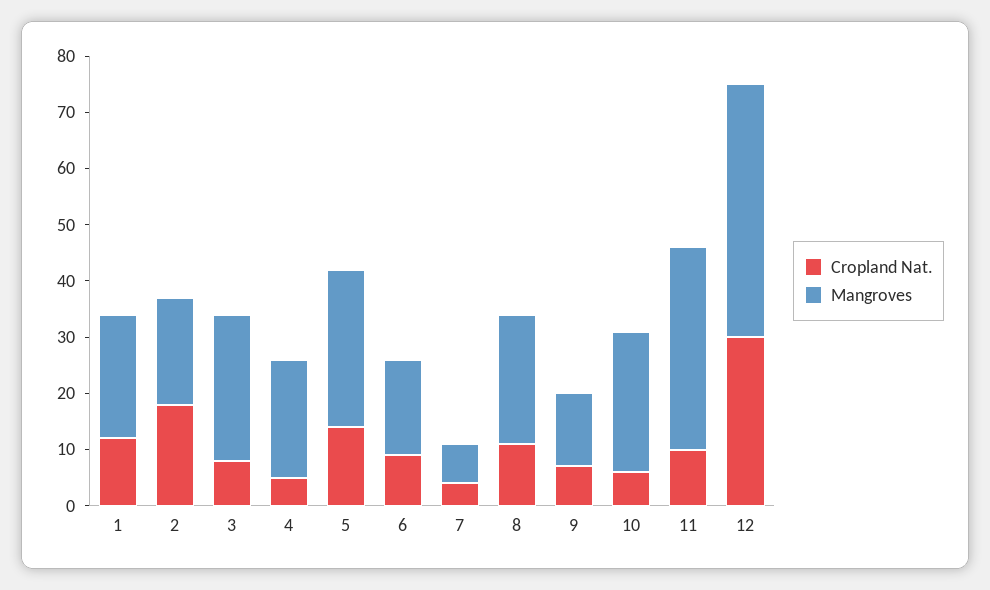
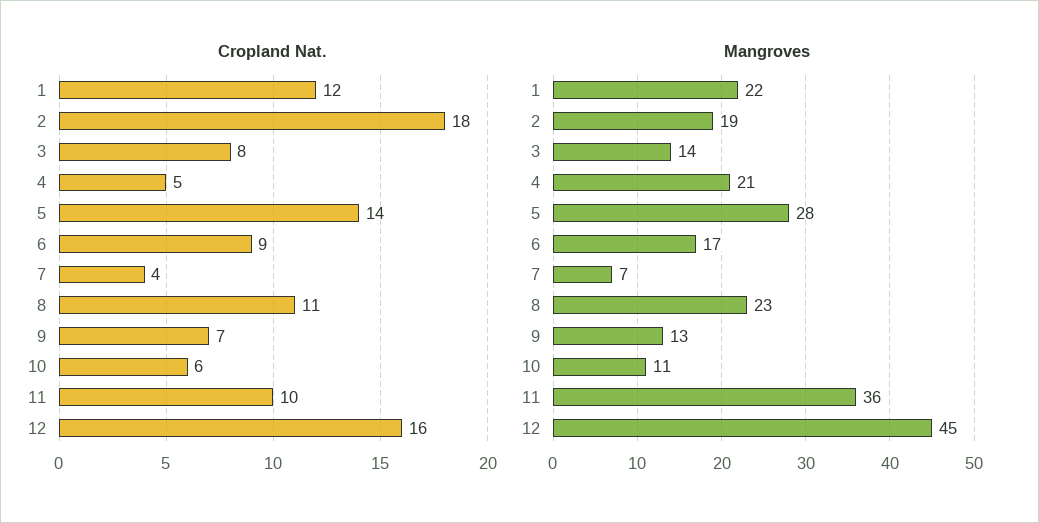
Mangroves, 3: 25 -> 14
Mangroves, 10: 25 -> 11
Cropland Nat., 12: 30 -> 16

